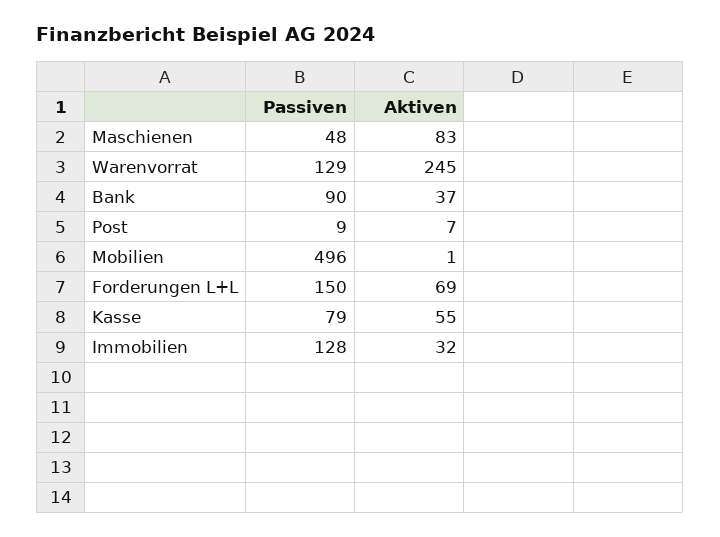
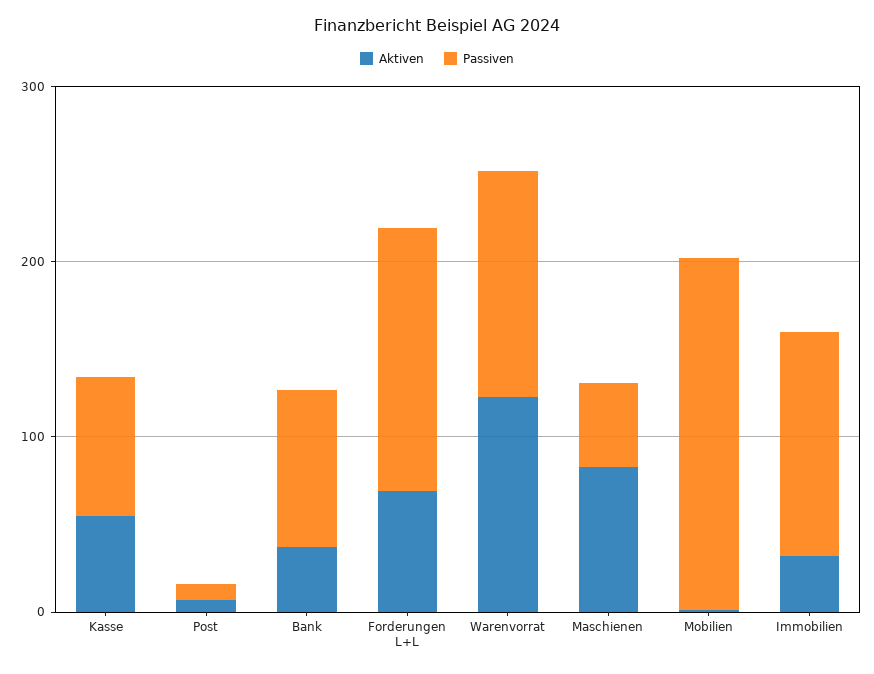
Aktiven, Warenvorrat: 245 -> 120
Passiven, Mobilien: 496 -> 200

